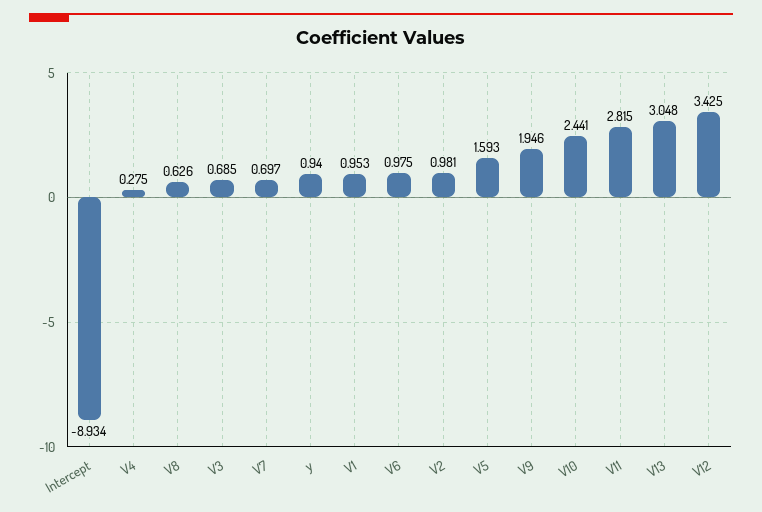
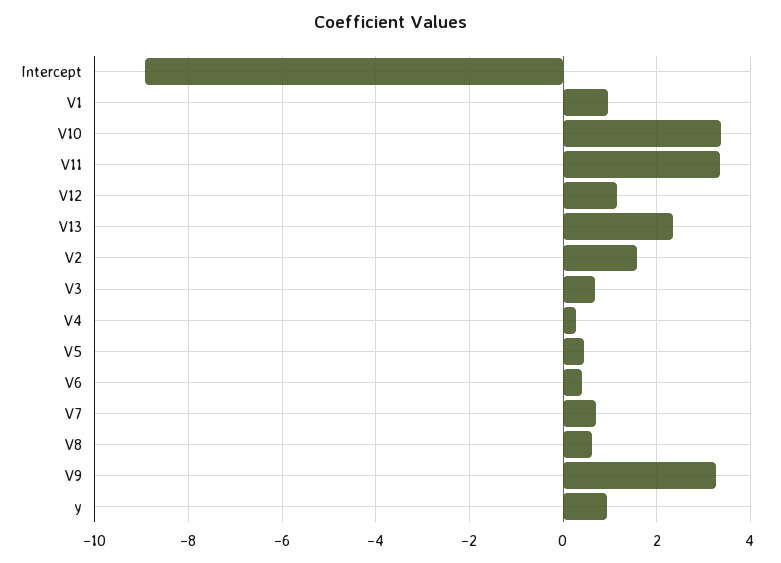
V6: 0.975 -> 0.4
V2: 0.981 -> 1.6
V5: 1.593 -> 0.4
V9: 1.946 -> 3.2
V10: 2.441 -> 3.4
V11: 2.815 -> 3.4
V13: 3.048 -> 2.4
V12: 3.425 -> 1.2

